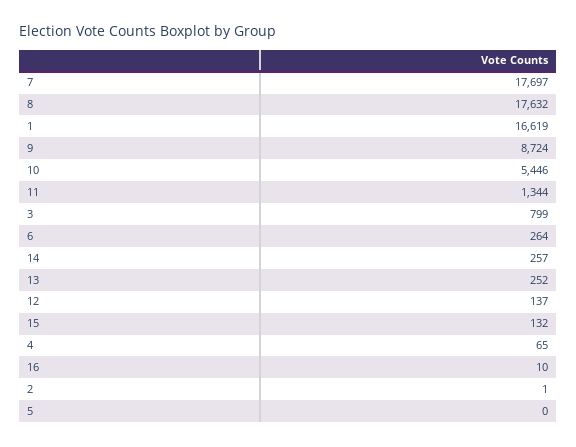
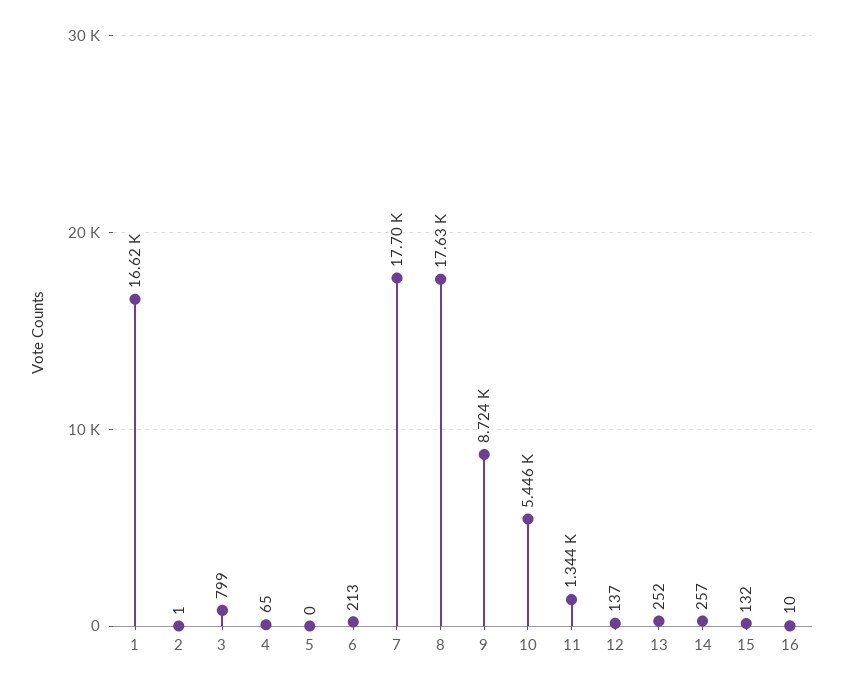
6: 264 -> 213

